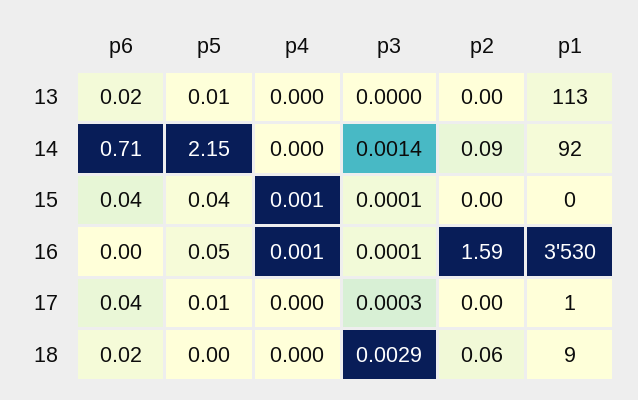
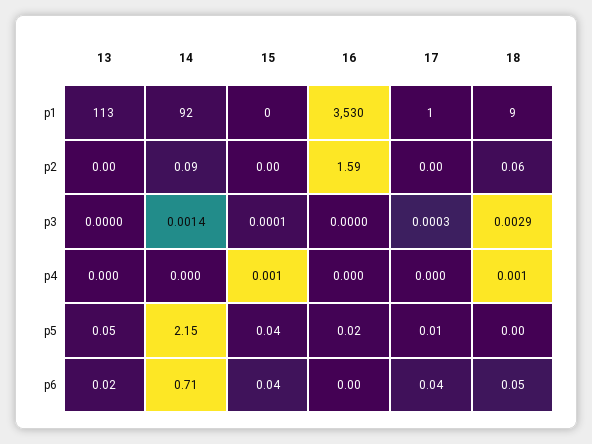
p5, 13: 0.01 -> 0.05
p5, 16: 0.05 -> 0.02
p4, 16: 0.001 -> 0
p3, 16: 0.0001 -> 0
p6, 18: 0.02 -> 0.05
p4, 18: 0 -> 0.001

